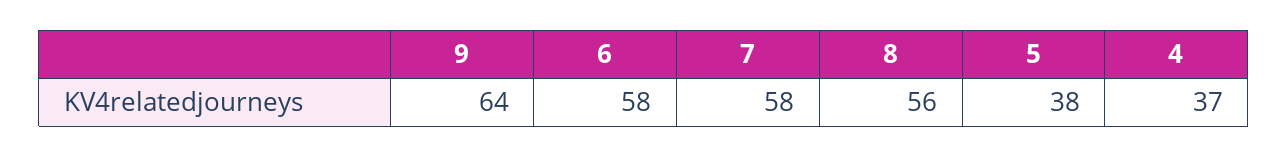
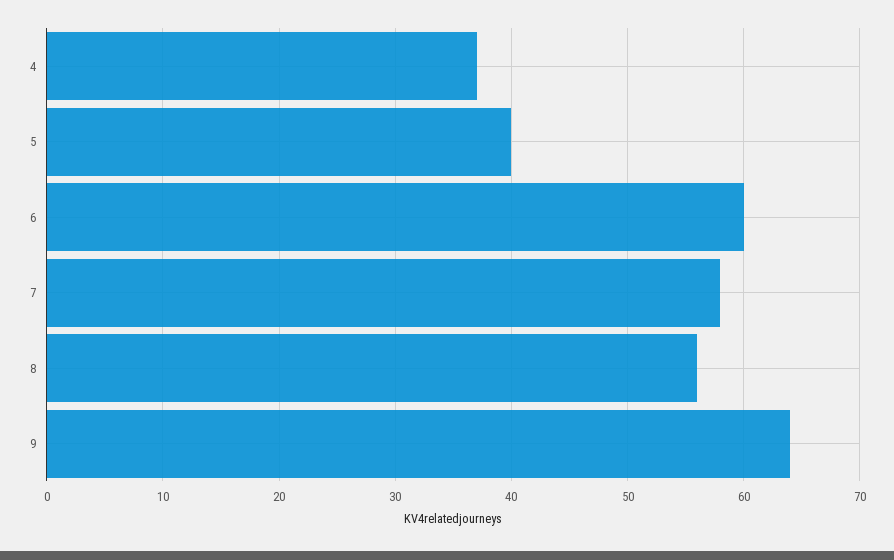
6: 58 -> 60
5: 38 -> 40

